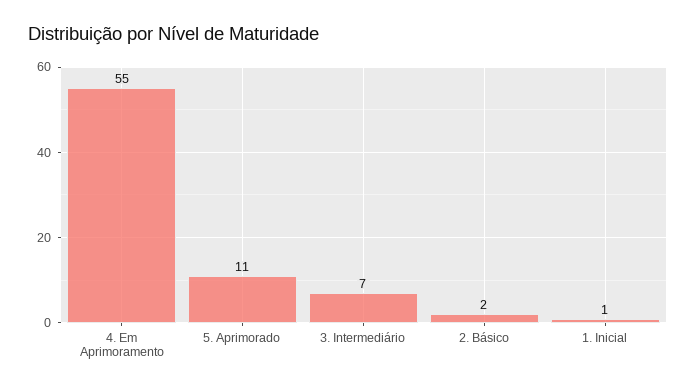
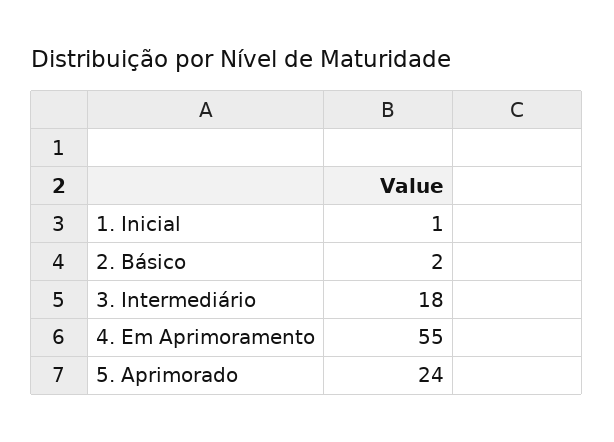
5. Aprimorado: 11 -> 24
3. Intermediário: 7 -> 18

